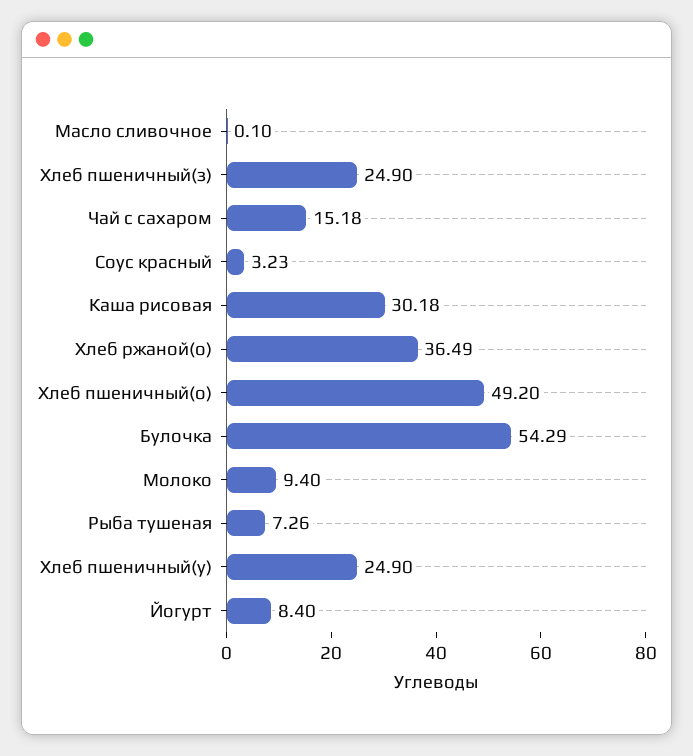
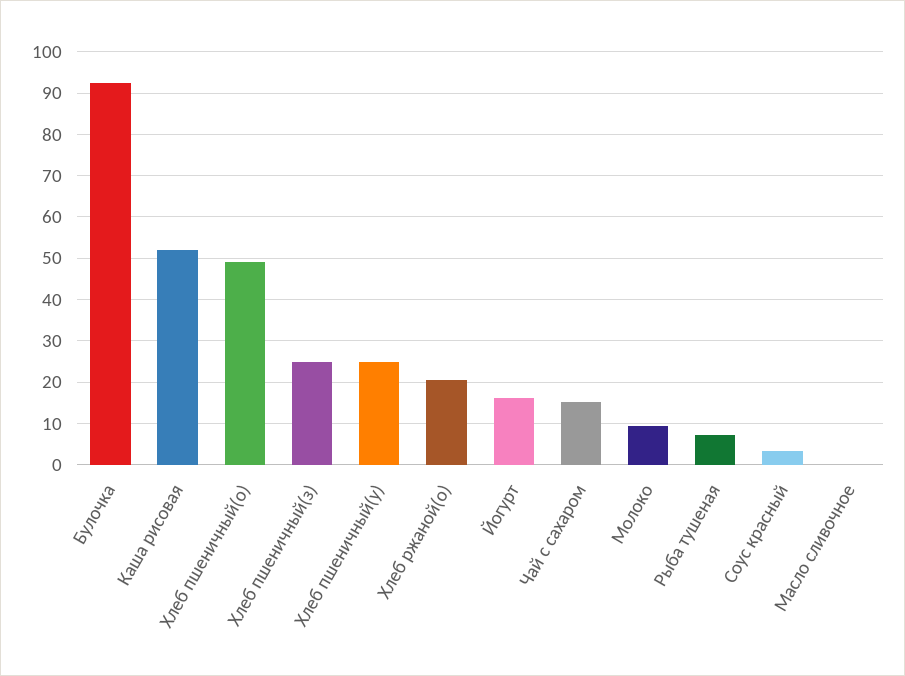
Каша рисовая: 30.18 -> 52
Хлеб ржаной(о): 36.49 -> 20
Булочка: 54.29 -> 92
Йогурт: 8.4 -> 16

